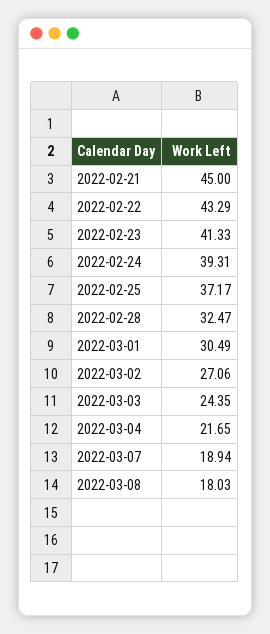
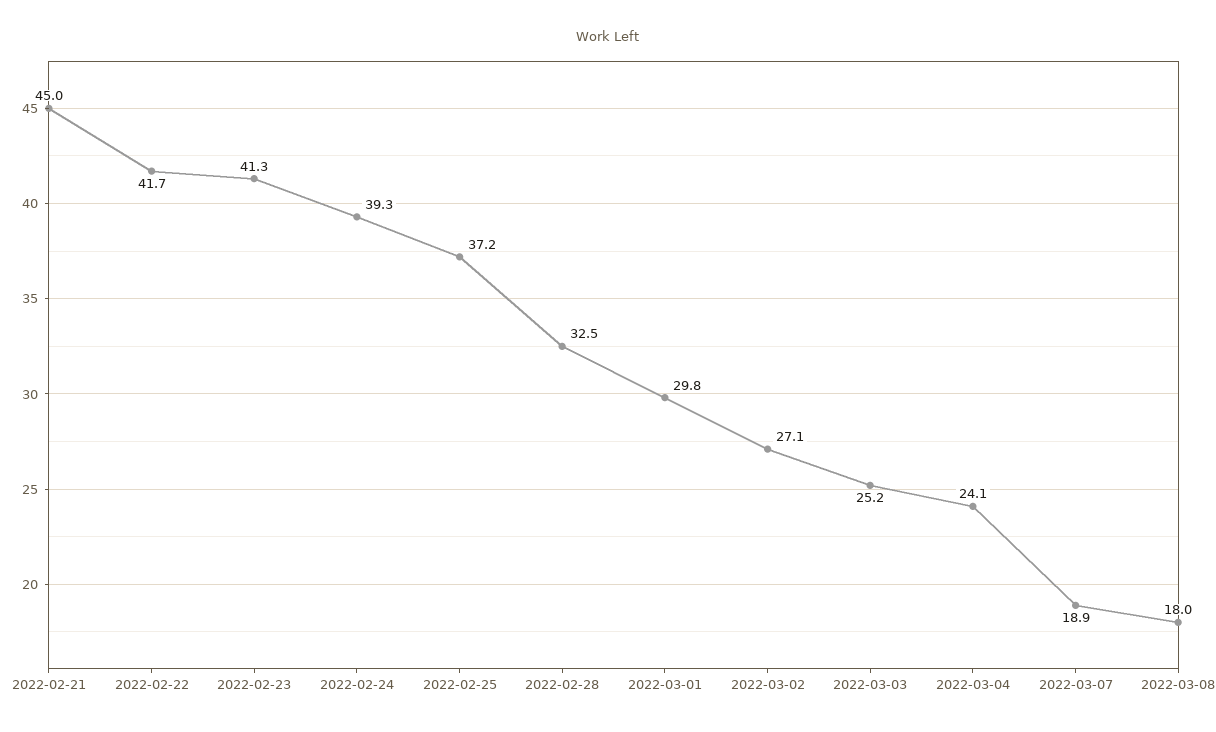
2022-02-22: 43.29 -> 41.7
2022-03-01: 30.49 -> 29.8
2022-03-03: 24.35 -> 25.2
2022-03-04: 21.65 -> 24.1

